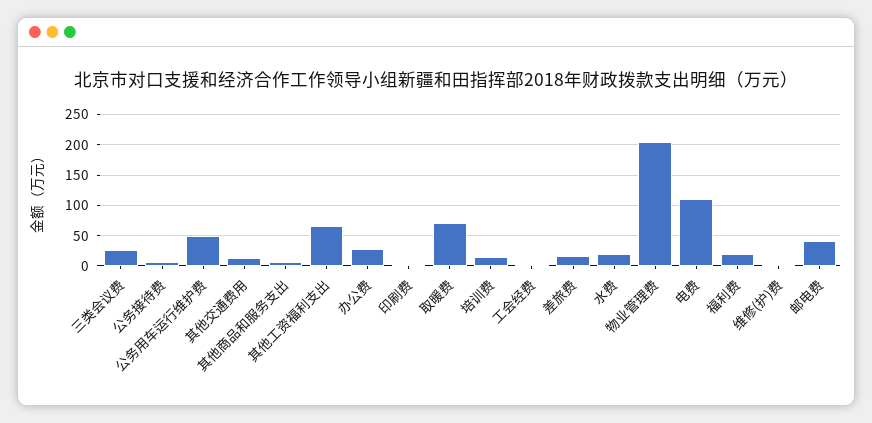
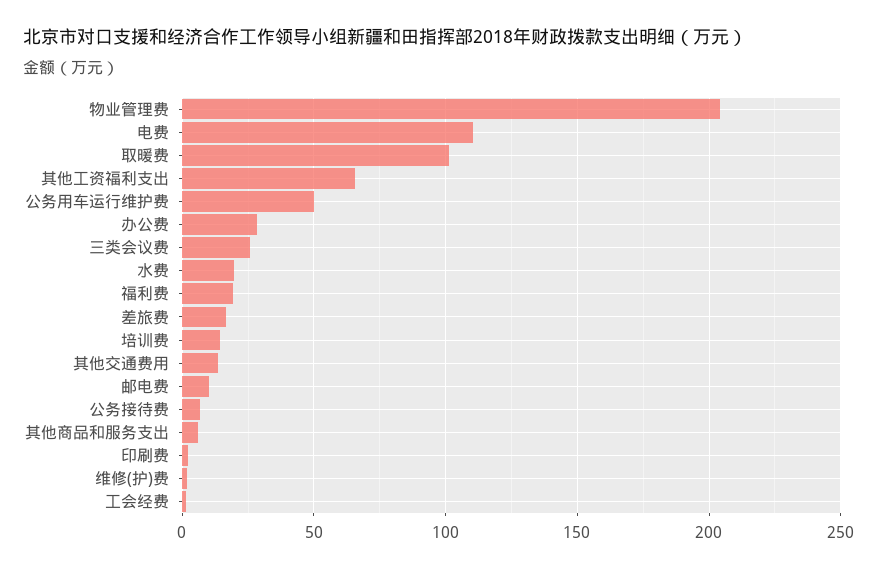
取暖费: 70 -> 100
邮电费: 40 -> 10

